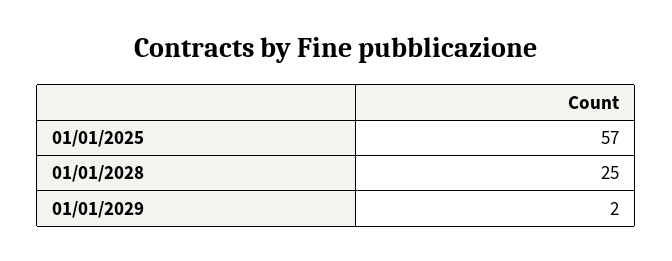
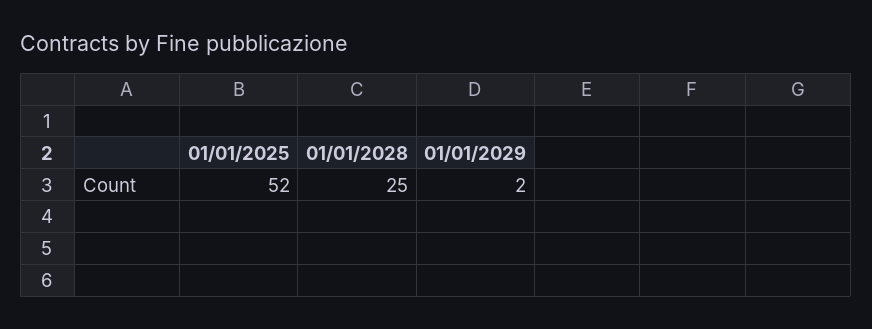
01/01/2025: 57 -> 52

